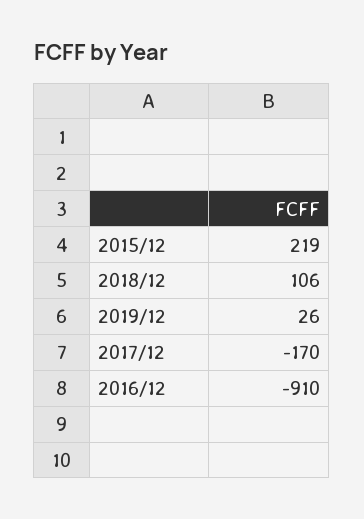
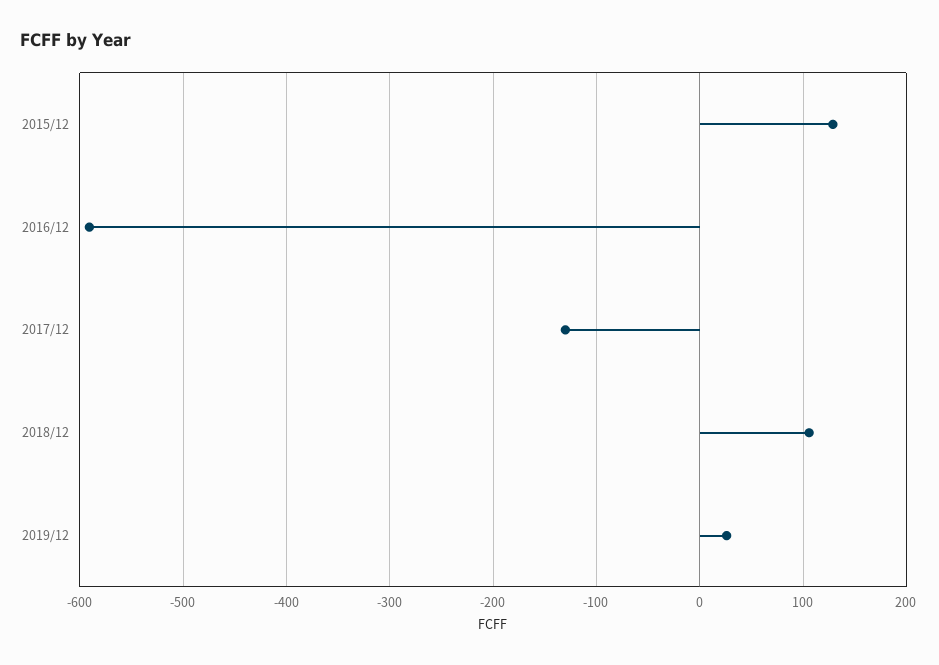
2015/12: 219 -> 130
2017/12: -170 -> -130
2016/12: -910 -> -590

